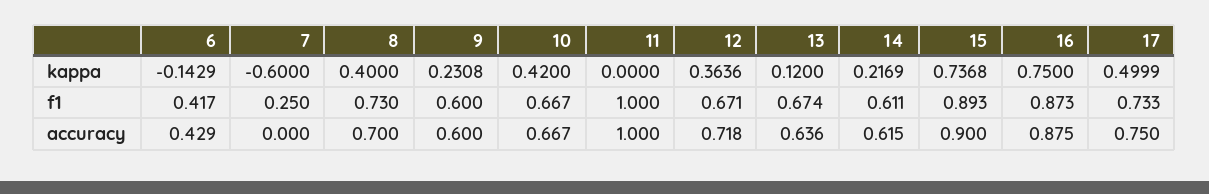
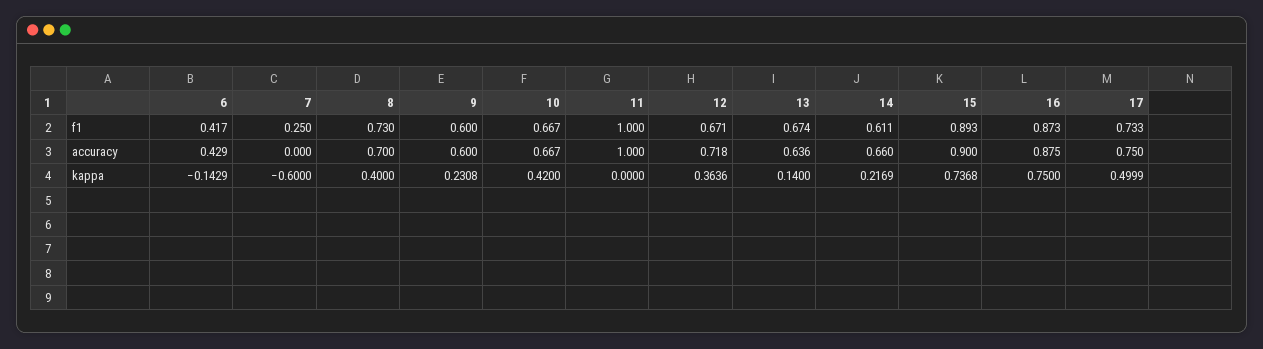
13, kappa: 0.12 -> 0.14
14, accuracy: 0.615 -> 0.66

